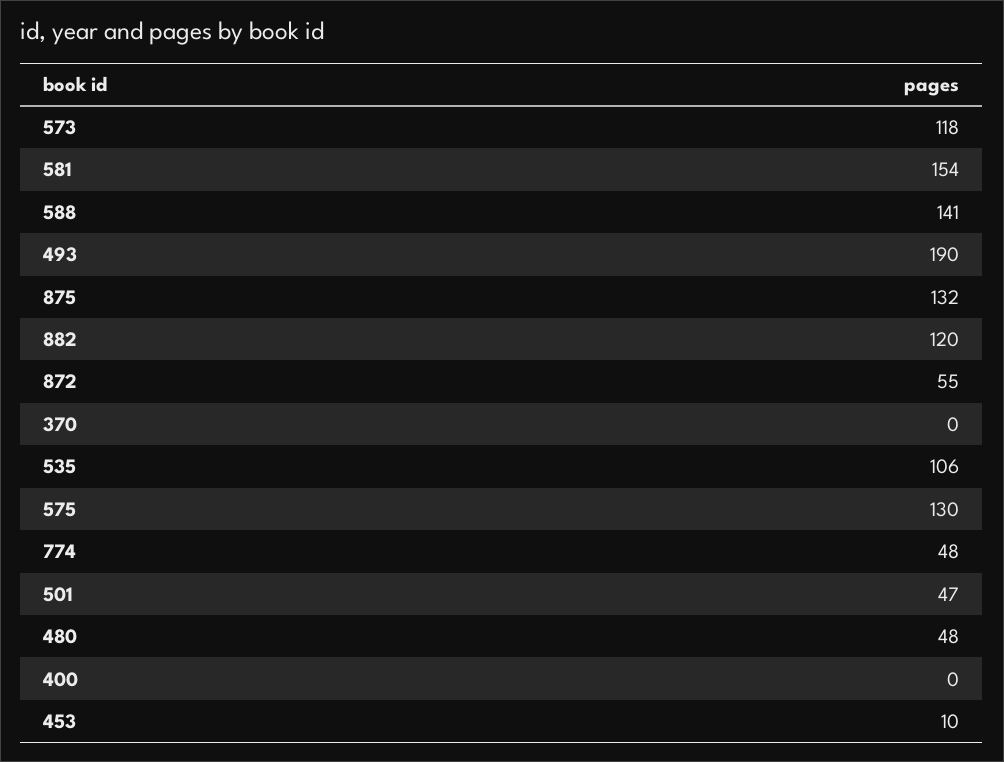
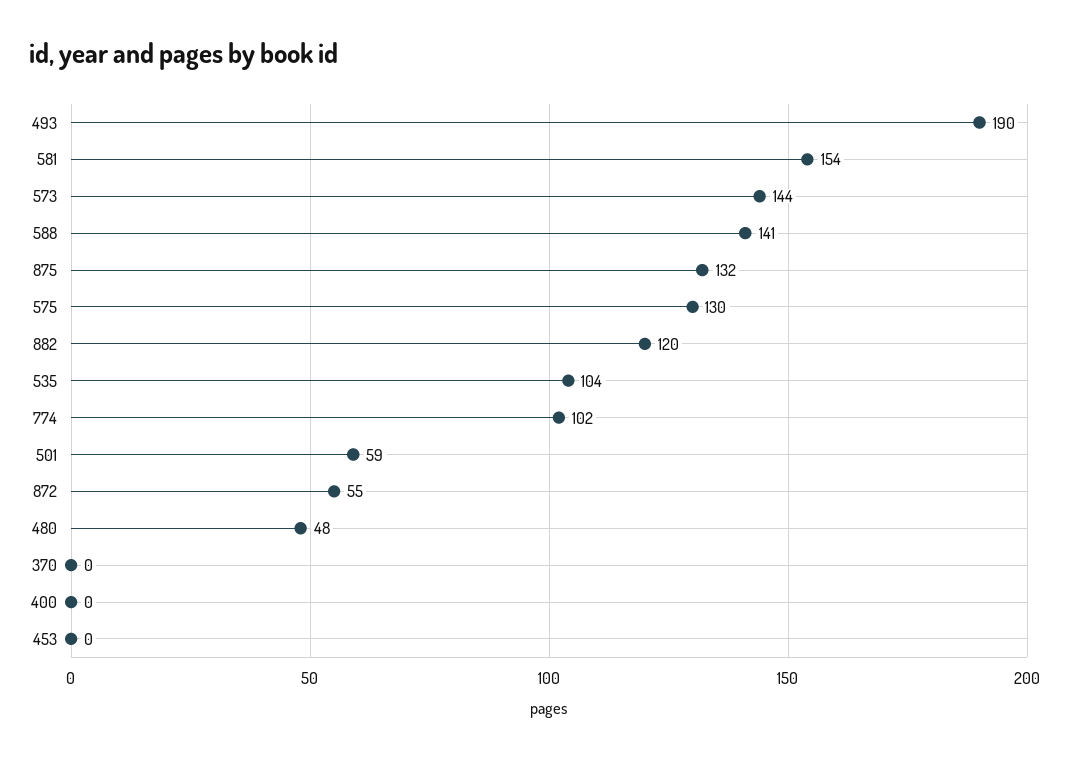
573: 118 -> 144
535: 106 -> 104
774: 48 -> 102
501: 47 -> 59
453: 10 -> 0

